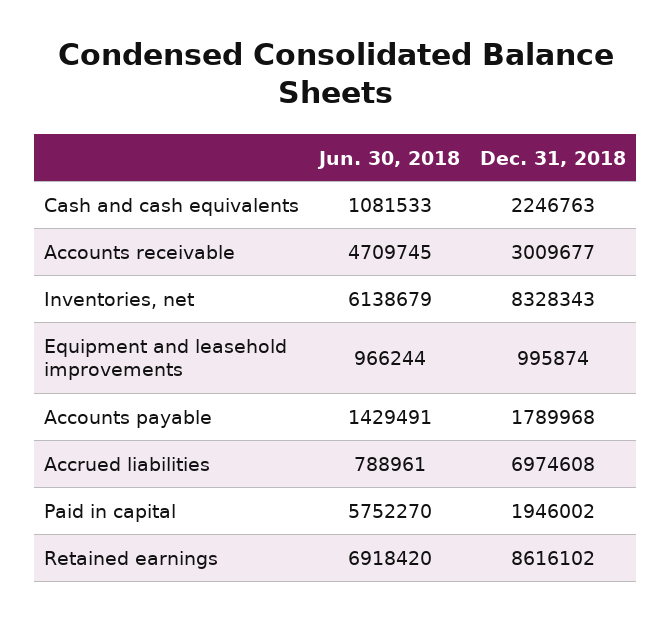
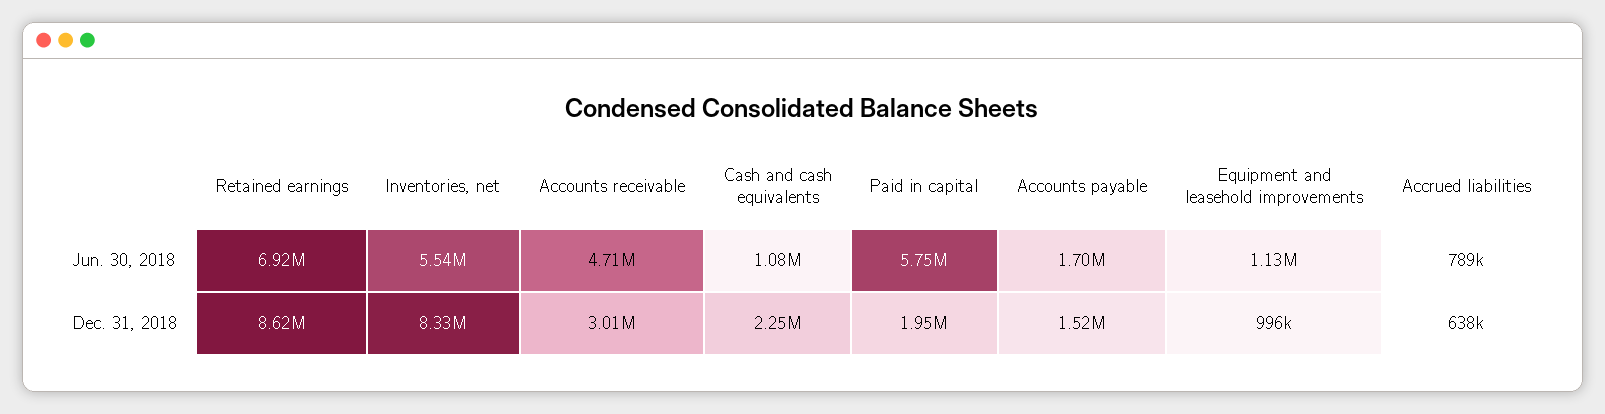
Jun. 30, 2018, Inventories, net: 6138679 -> 5540000
Jun. 30, 2018, Equipment and leasehold improvements: 966244 -> 1130000
Jun. 30, 2018, Accounts payable: 1429491 -> 1700000
Dec. 31, 2018, Accounts payable: 1789968 -> 1520000
Dec. 31, 2018, Accrued liabilities: 6974608 -> 638000

